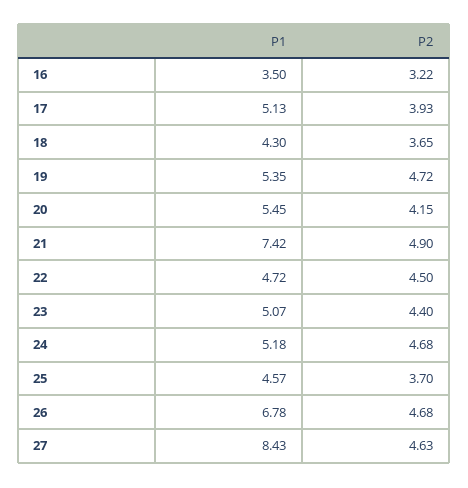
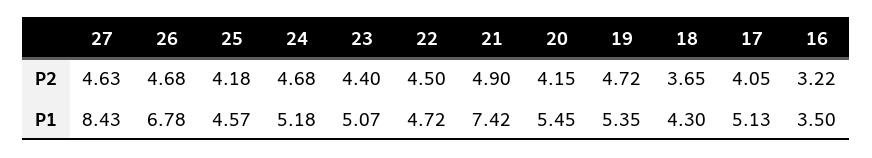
P2, 17: 3.93 -> 4.05
P2, 25: 3.7 -> 4.18

